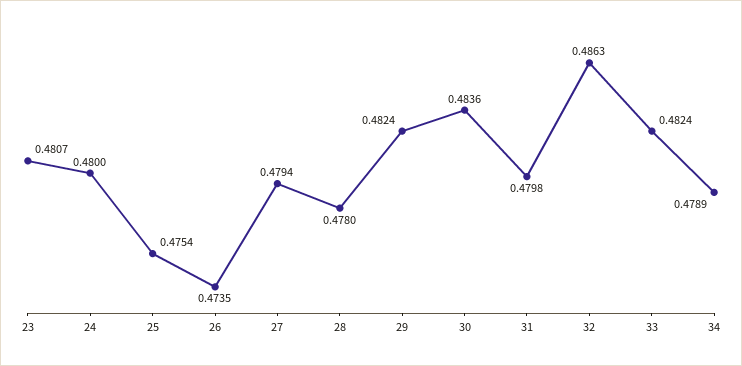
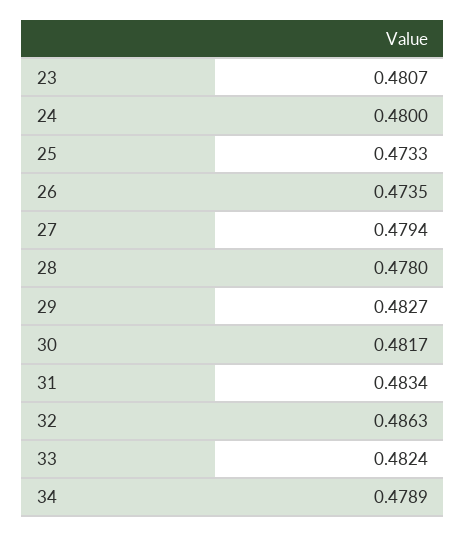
25: 0.4754 -> 0.4733
29: 0.4824 -> 0.4827
30: 0.4836 -> 0.4817
31: 0.4798 -> 0.4834

